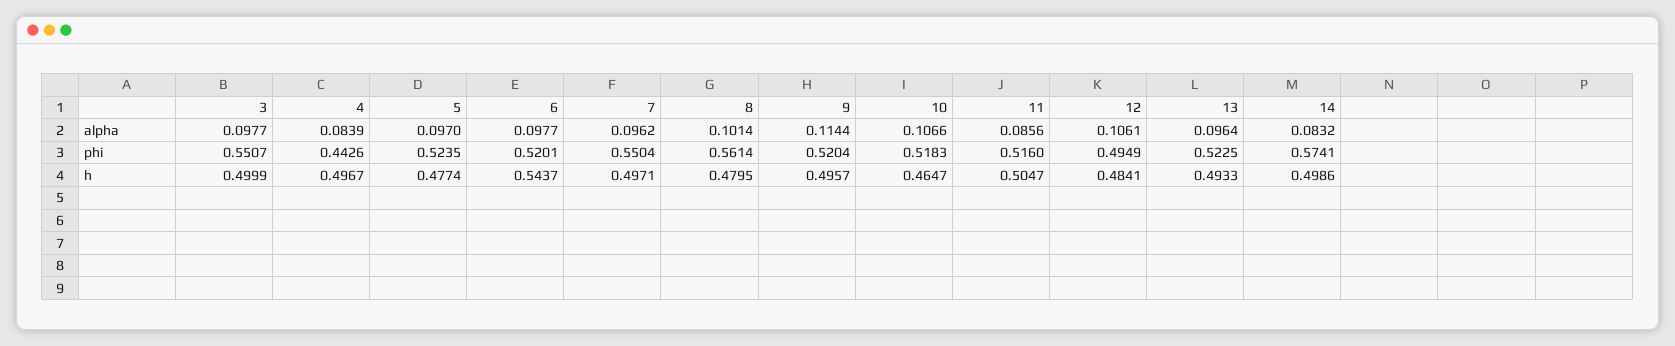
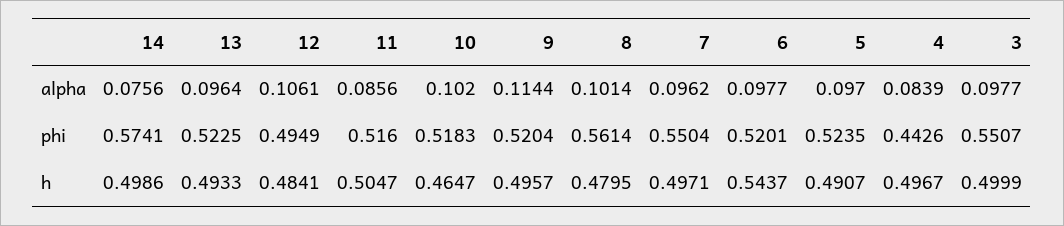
10, alpha: 0.1066 -> 0.102
14, alpha: 0.0832 -> 0.0756
5, h: 0.4774 -> 0.4907

